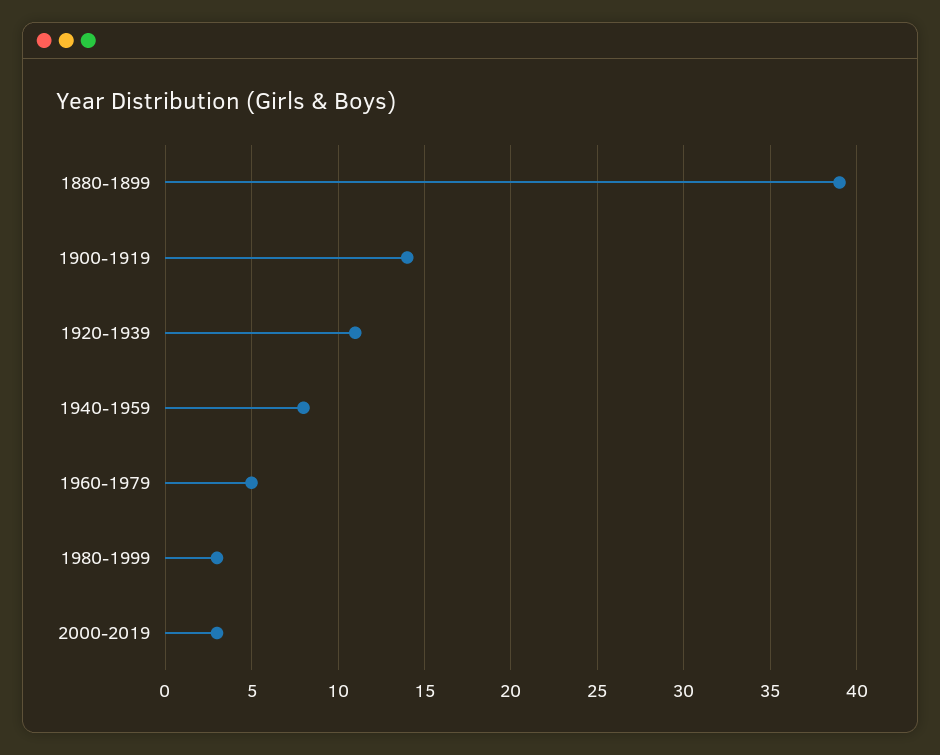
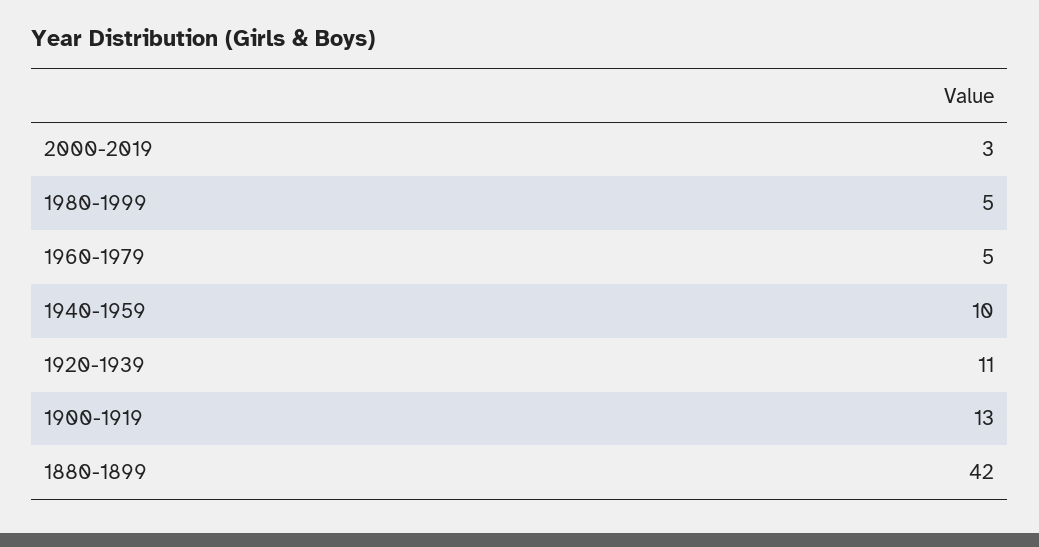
1880-1899: 39 -> 42
1900-1919: 14 -> 13
1940-1959: 8 -> 10
1980-1999: 3 -> 5

